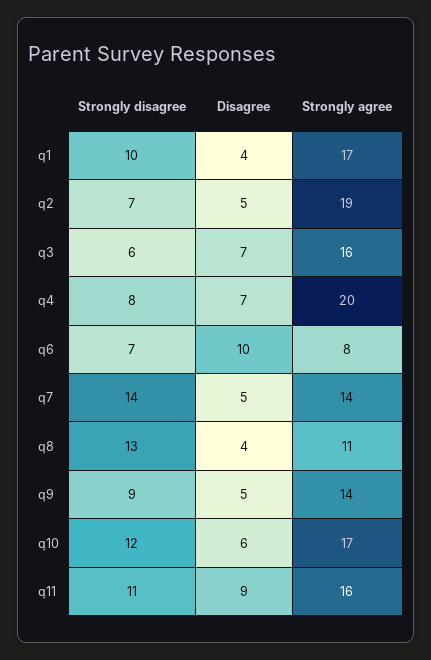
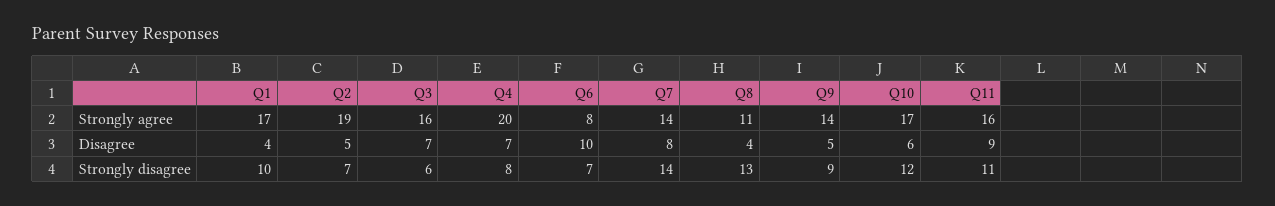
Disagree, q7: 5 -> 8

